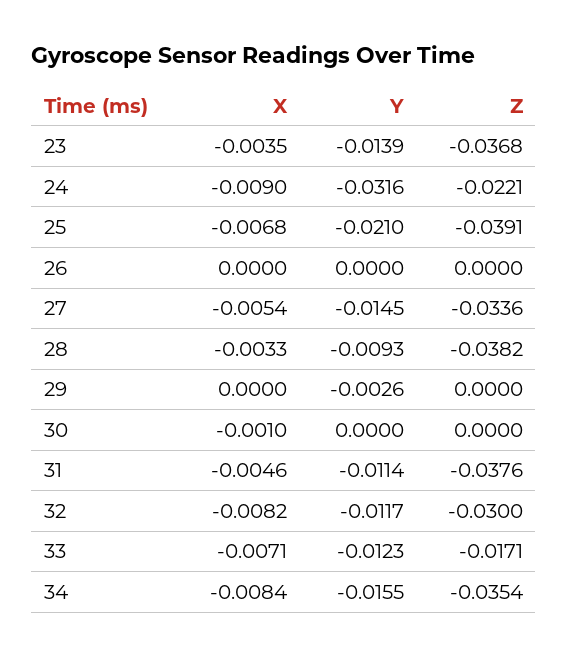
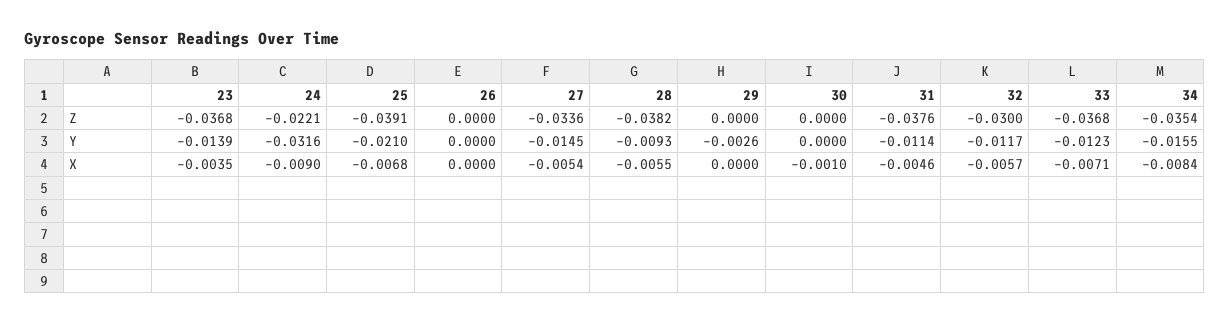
X, 28: -0.0033 -> -0.0055
X, 32: -0.0082 -> -0.0057
Z, 33: -0.0171 -> -0.0368

